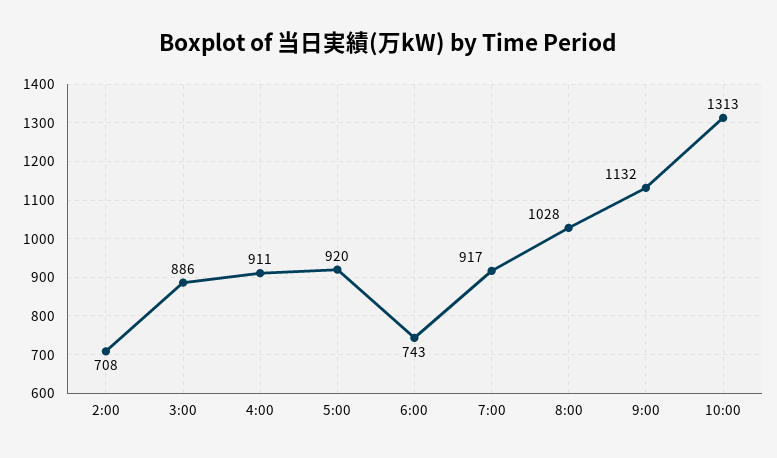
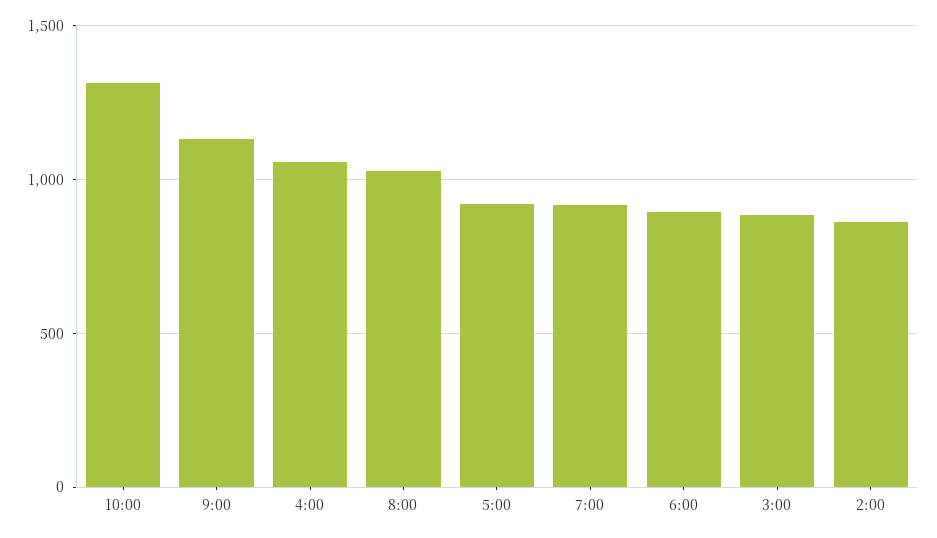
2:00: 708 -> 850
4:00: 911 -> 1050
6:00: 743 -> 900

